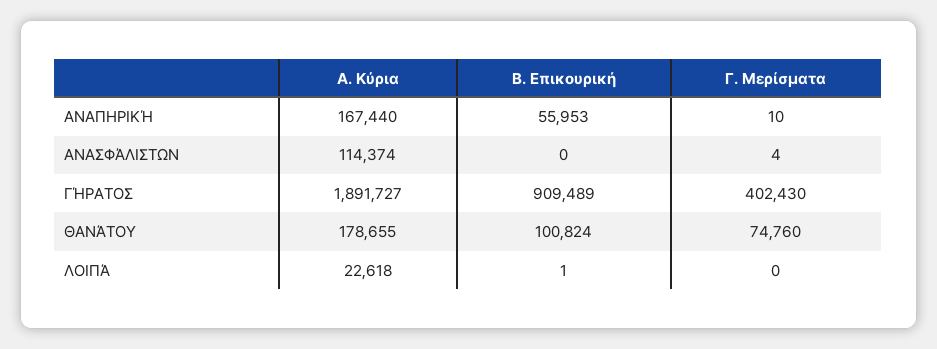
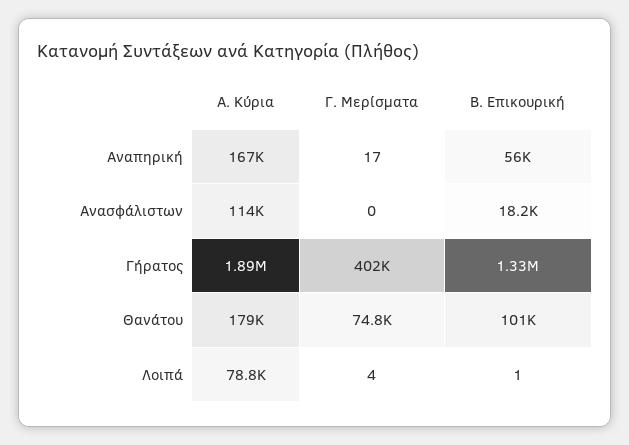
Γ. Μερίσματα, ΑΝΑΠΗΡΙΚΉ: 10 -> 17
Β. Επικουρική, ΑΝΑΣΦΆΛΙΣΤΩΝ: 0 -> 18200
Γ. Μερίσματα, ΑΝΑΣΦΆΛΙΣΤΩΝ: 4 -> 0
Β. Επικουρική, ΓΉΡΑΤΟΣ: 909489 -> 1330000
Α. Κύρια, ΛΟΙΠΆ: 22618 -> 78800
Γ. Μερίσματα, ΛΟΙΠΆ: 0 -> 4

